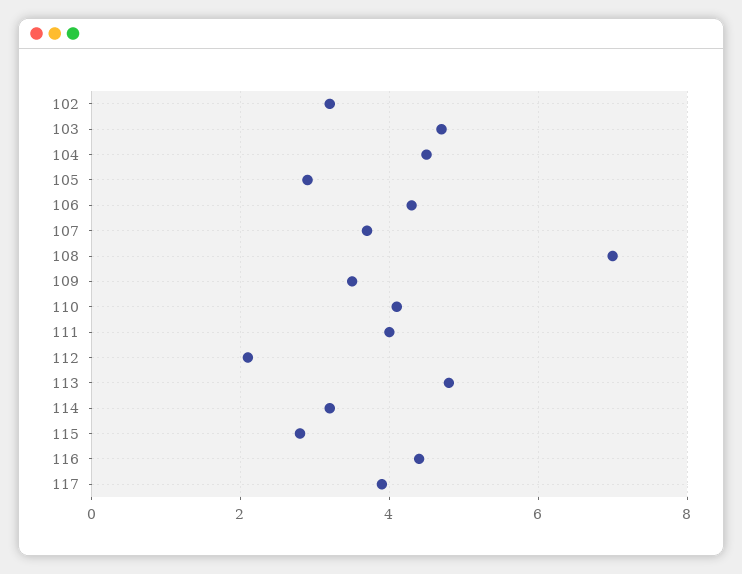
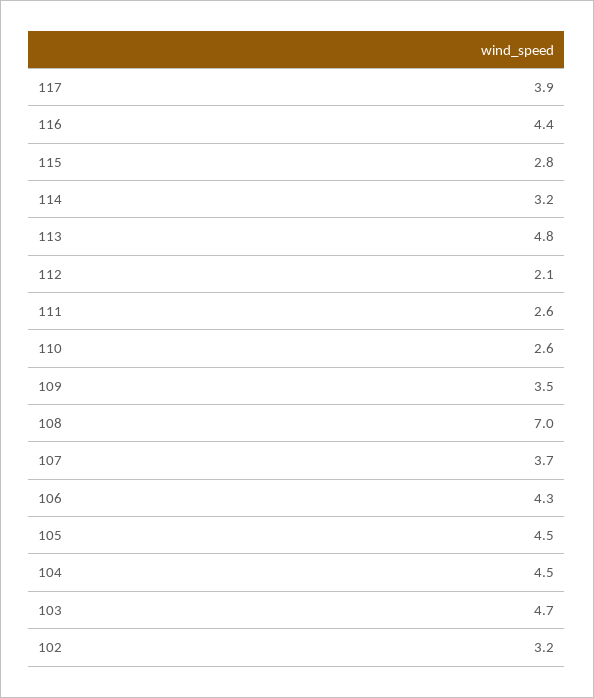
105: 3 -> 4.5
110: 4 -> 2.6
111: 4 -> 2.6

